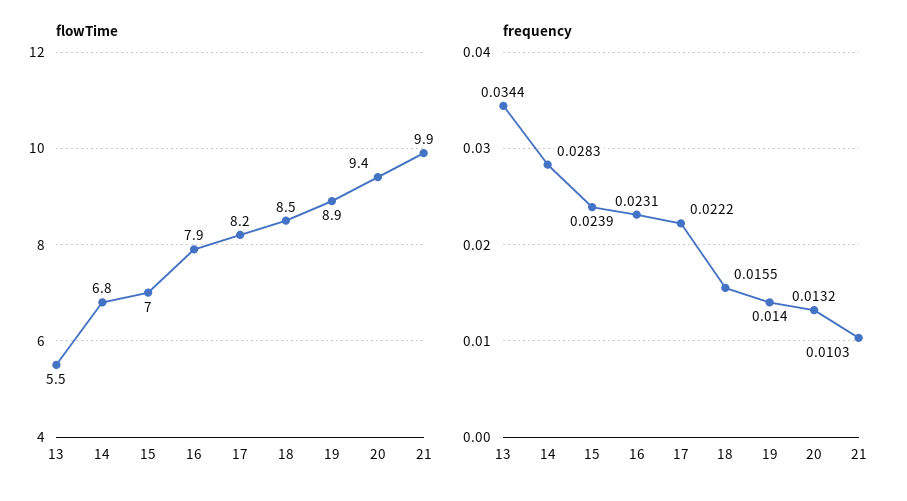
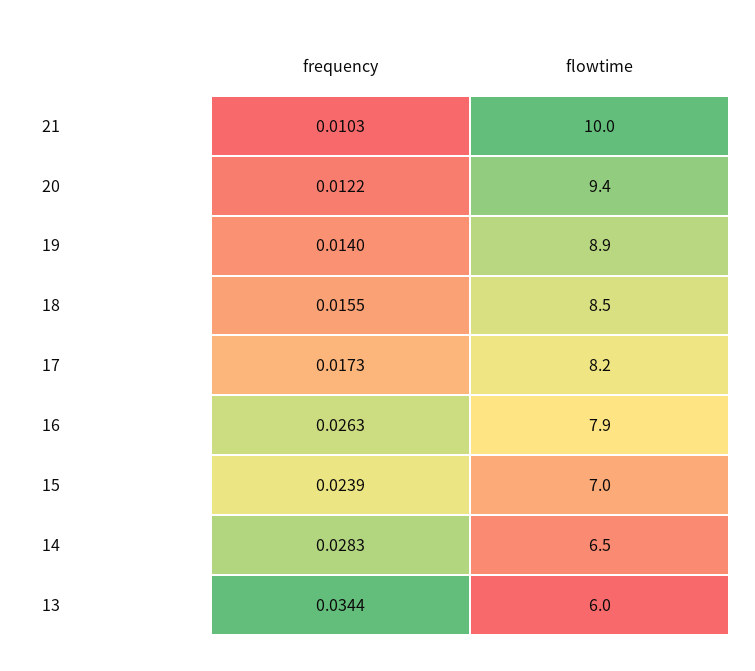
flowTime, 13: 5.5 -> 6
flowTime, 14: 6.8 -> 6.5
flowTime, 21: 9.9 -> 10
frequency, 16: 0.0231 -> 0.0263
frequency, 17: 0.0222 -> 0.0173
frequency, 20: 0.0132 -> 0.0122

